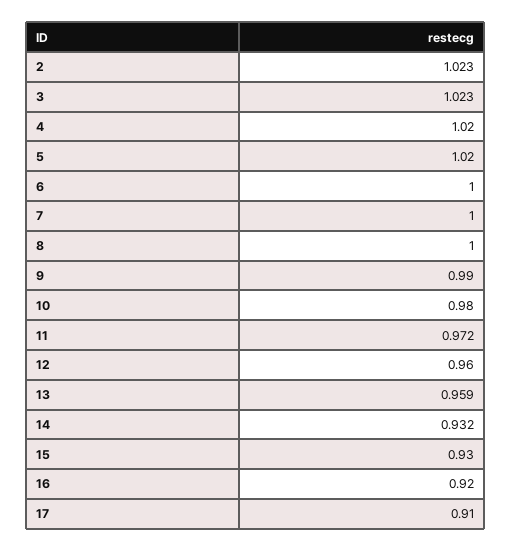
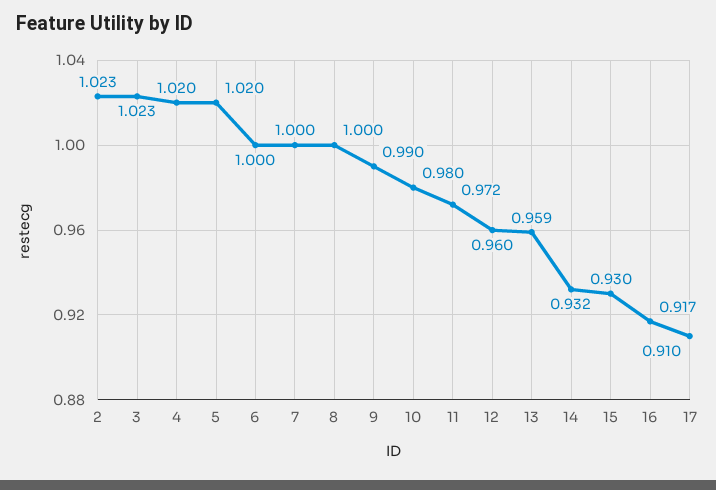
16: 0.92 -> 0.917

